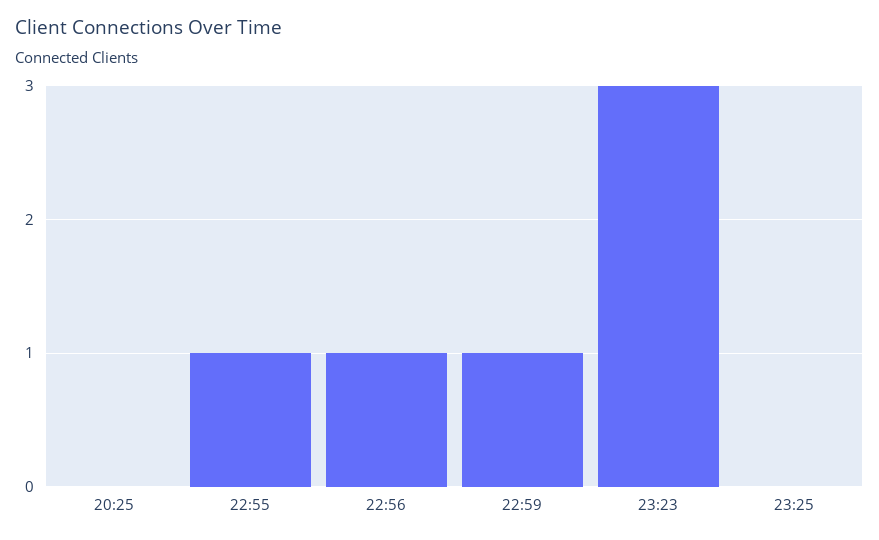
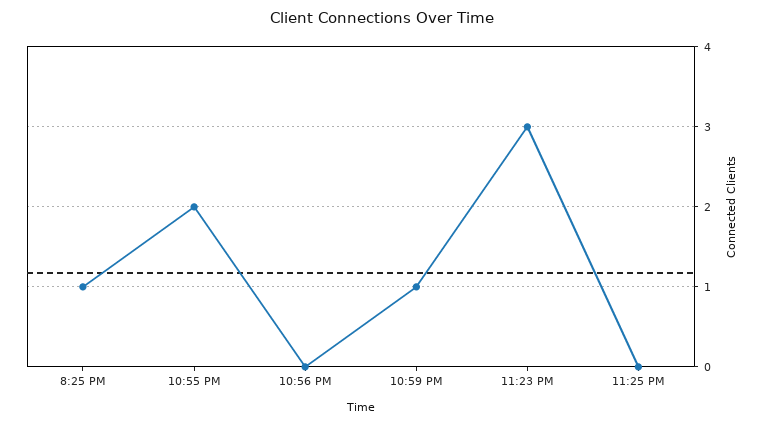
20:25: 0 -> 1
22:55: 1 -> 2
22:56: 1 -> 0

